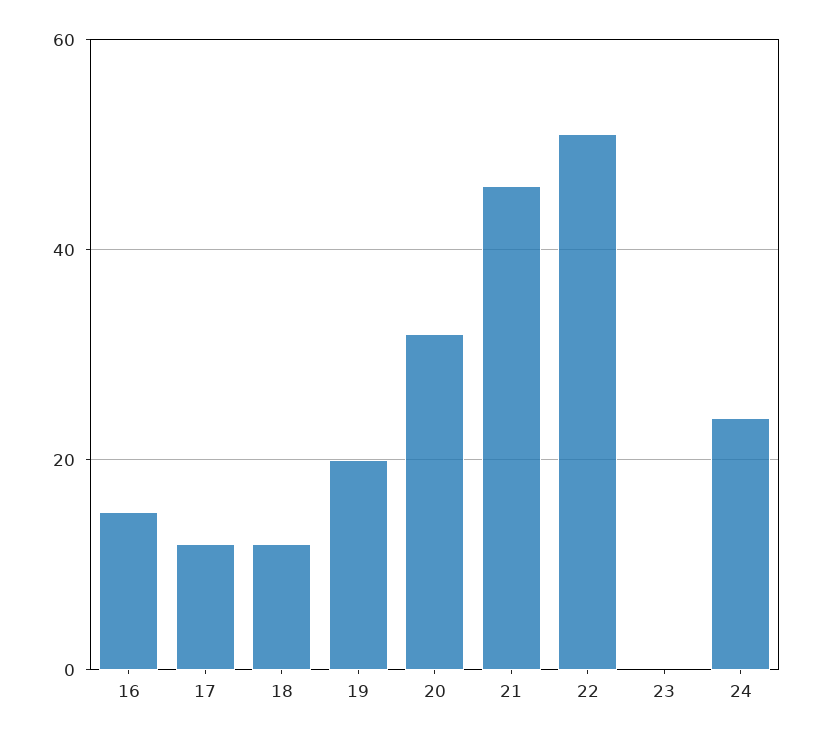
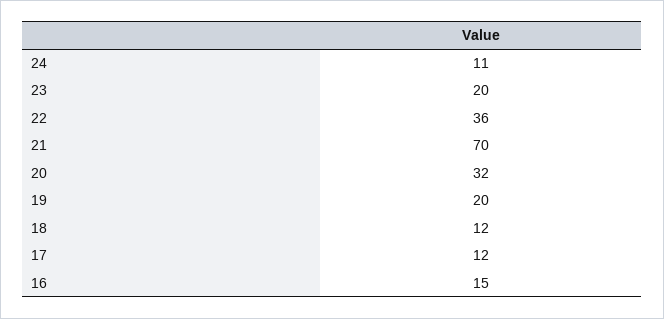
21: 45 -> 70
22: 50 -> 36
23: 0 -> 20
24: 25 -> 11

